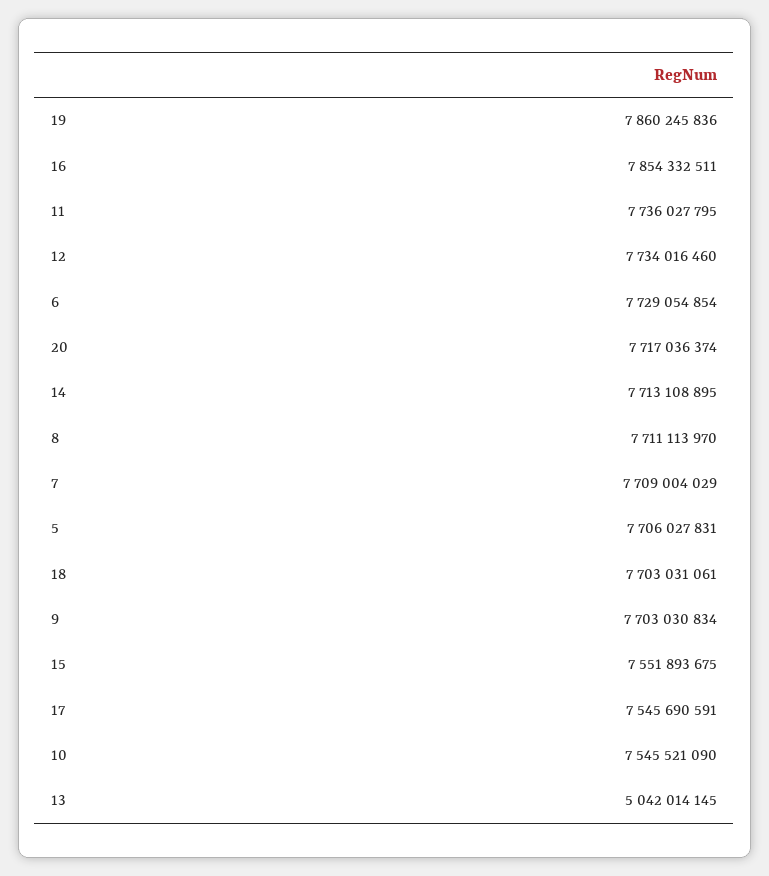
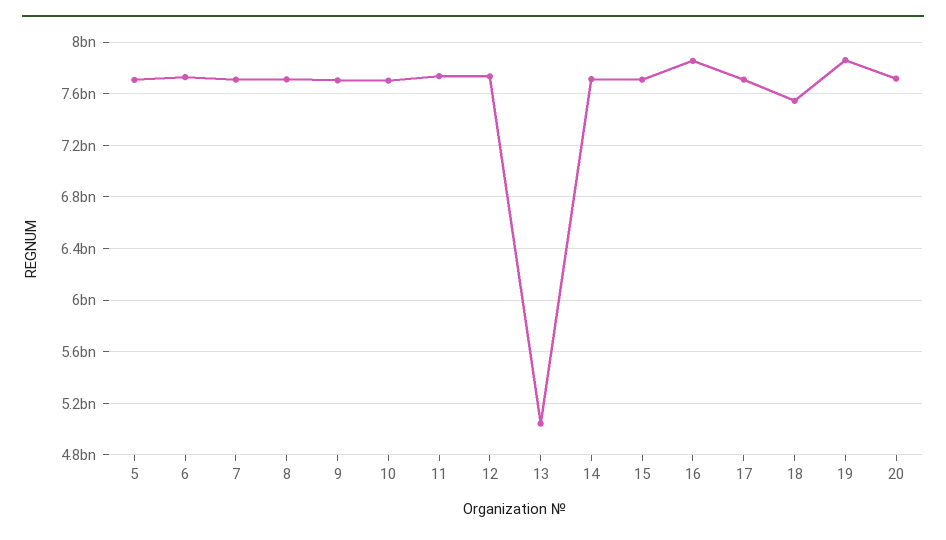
18: 7703031061 -> 7550000000
15: 7551893675 -> 7700000000
17: 7545690591 -> 7700000000
10: 7545521090 -> 7700000000

